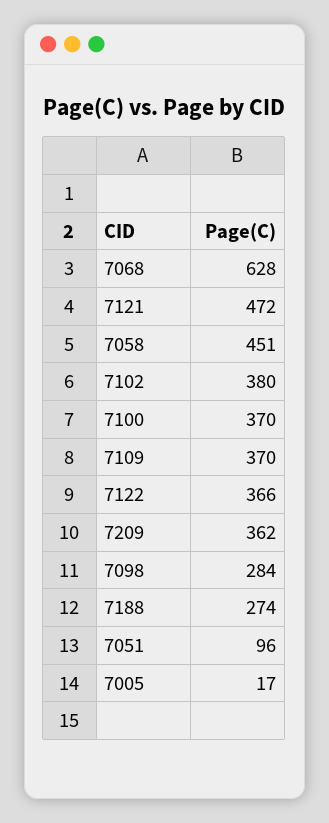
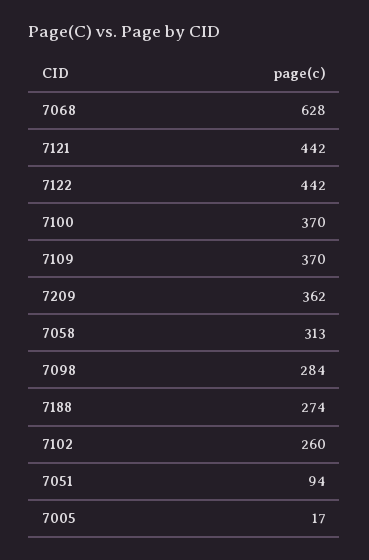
7121: 472 -> 442
7058: 451 -> 313
7102: 380 -> 260
7122: 366 -> 442
7051: 96 -> 94

